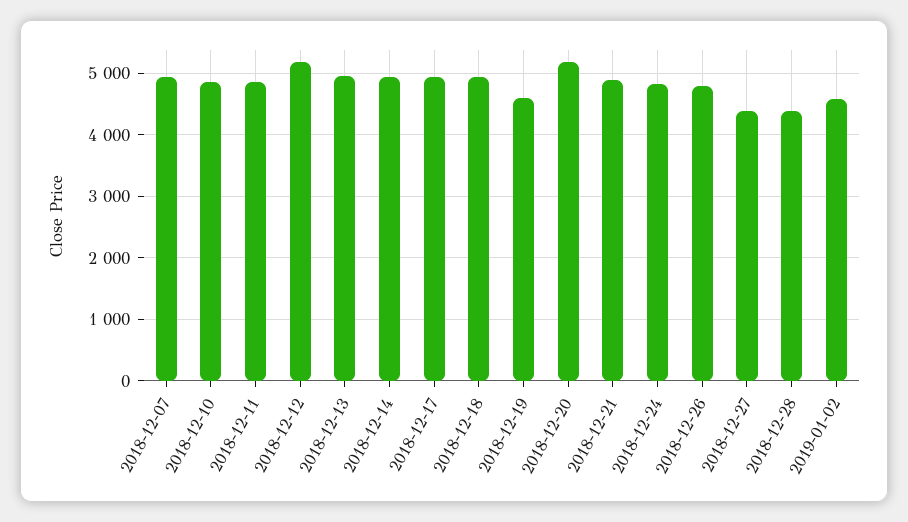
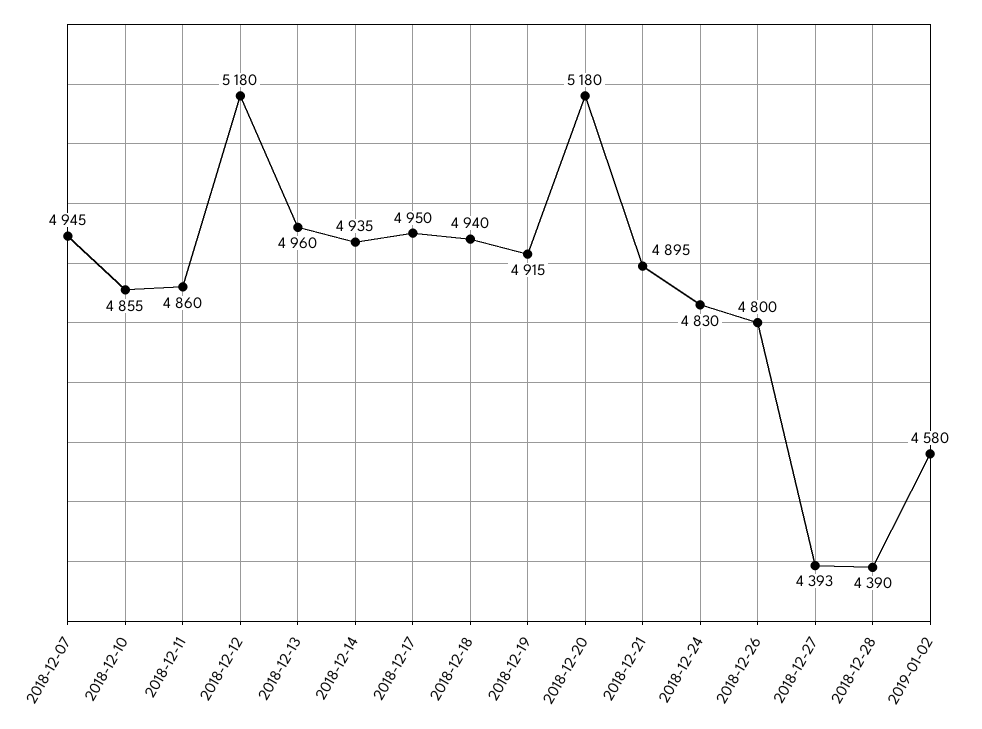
2018-12-19: 4600 -> 4915

